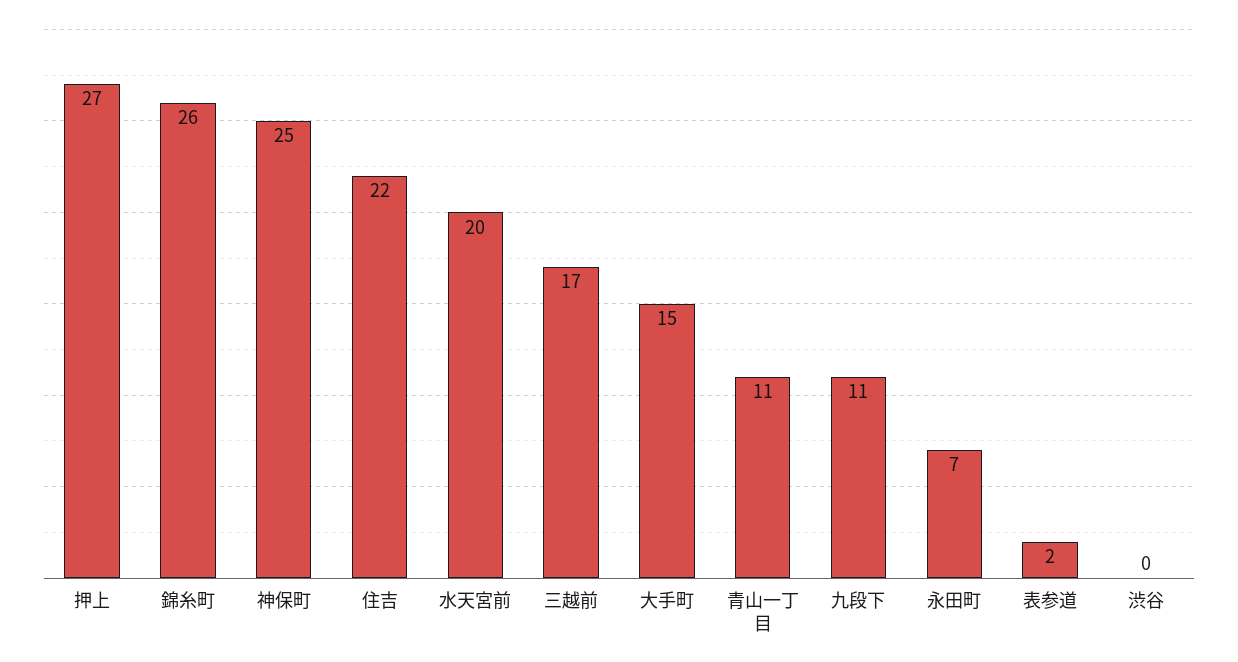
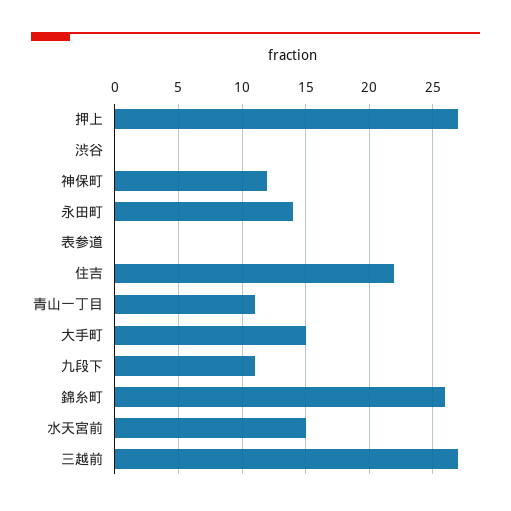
神保町: 25 -> 12
水天宮前: 20 -> 15
三越前: 17 -> 27
永田町: 7 -> 14
表参道: 2 -> 0

